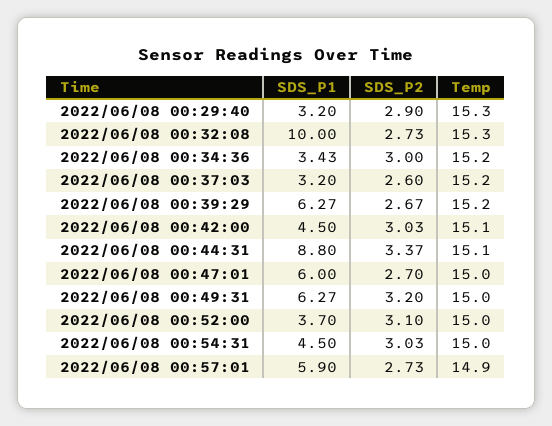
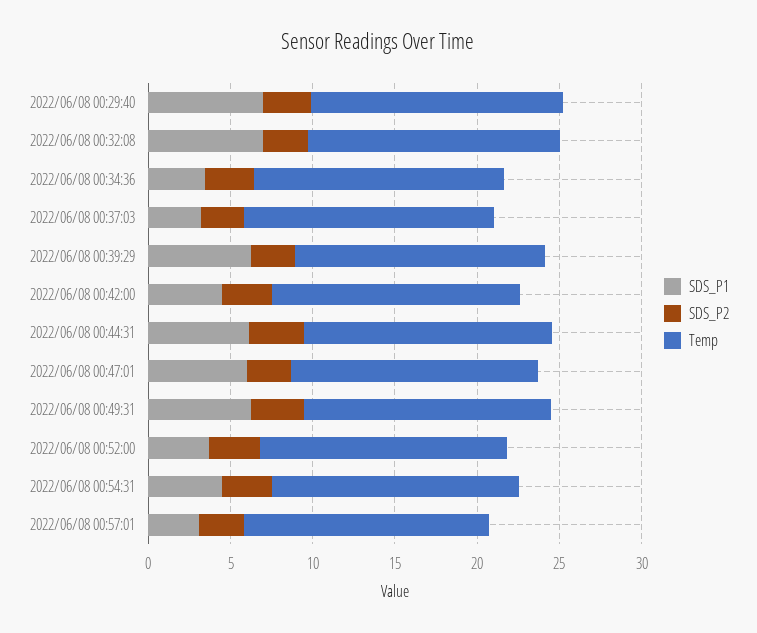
SDS_P1, 2022/06/08 00:29:40: 3.2 -> 7
SDS_P1, 2022/06/08 00:32:08: 10 -> 7
SDS_P1, 2022/06/08 00:44:31: 8.8 -> 6
SDS_P1, 2022/06/08 00:57:01: 5.9 -> 3

